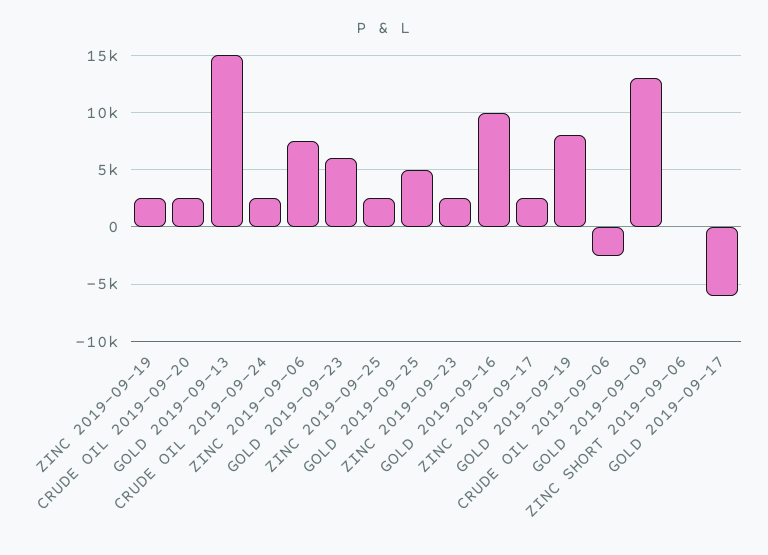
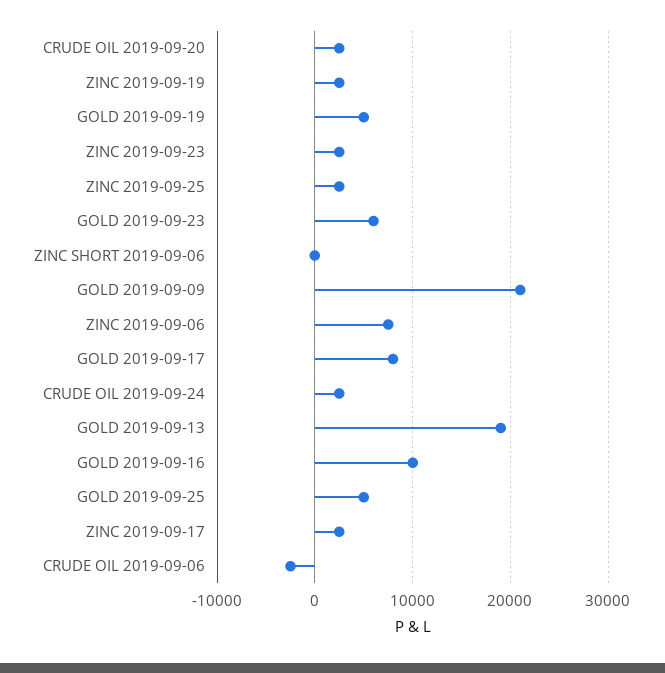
GOLD 2019-09-13: 15000 -> 19000
GOLD 2019-09-19: 8000 -> 5000
GOLD 2019-09-09: 13000 -> 21000
GOLD 2019-09-17: -6000 -> 8000

